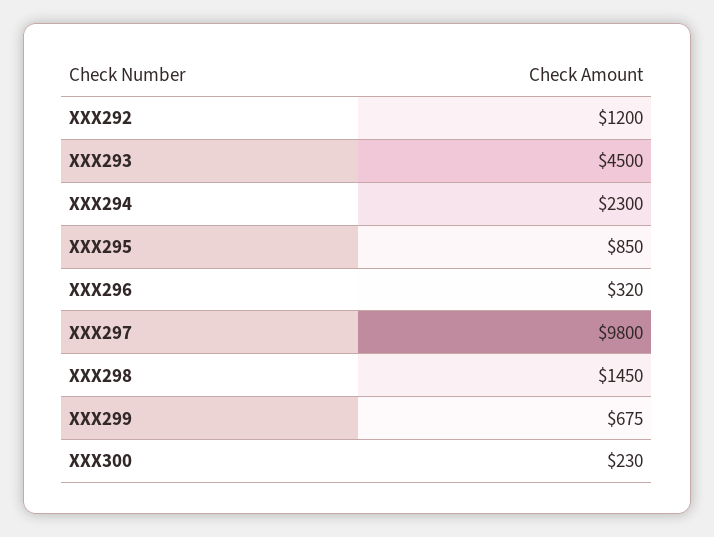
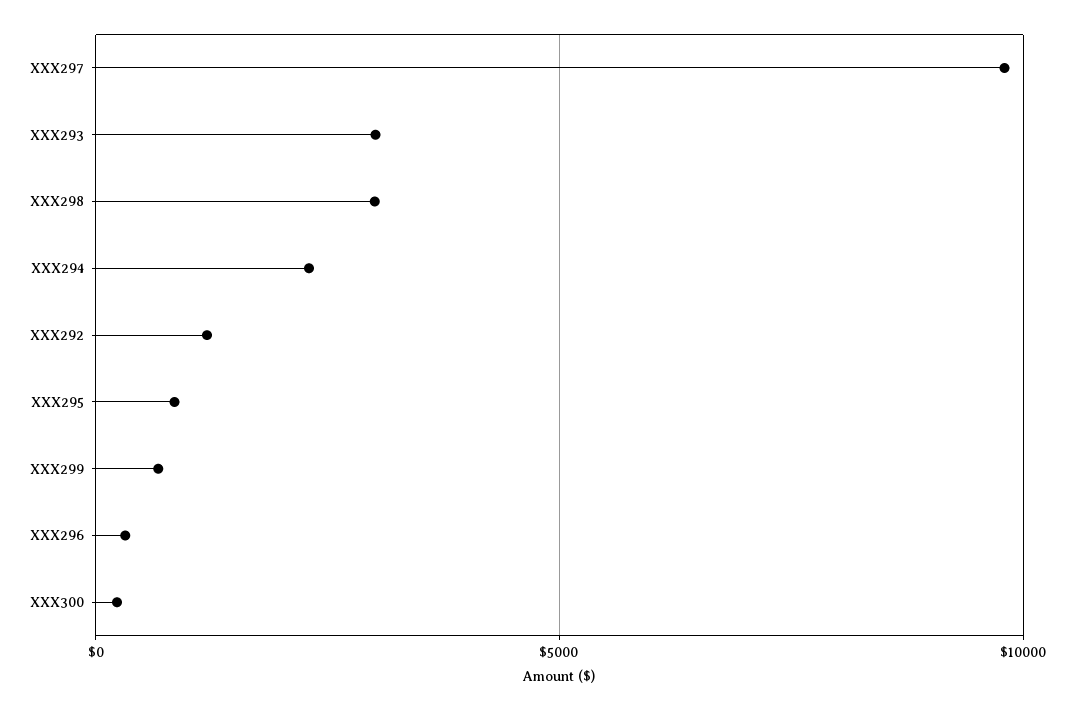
XXX293: 4500 -> 3000
XXX298: 1450 -> 3000

